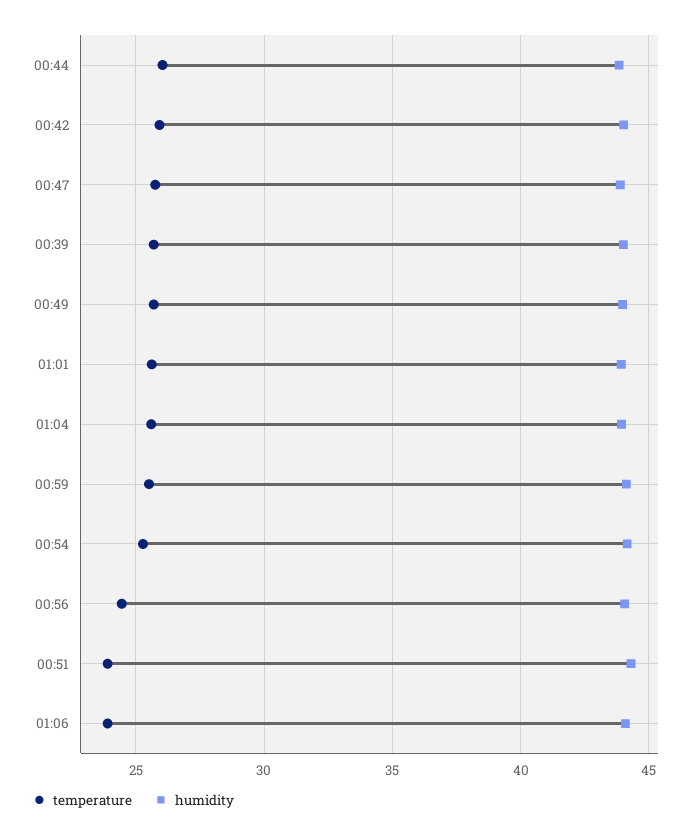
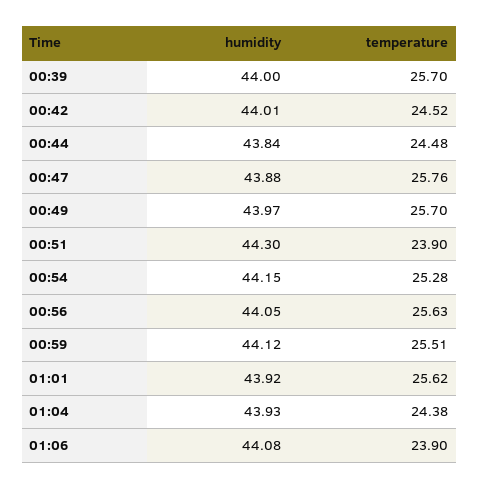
temperature, 00:44: 26 -> 24.48
temperature, 00:42: 26 -> 24.52
temperature, 01:04: 25.5 -> 24.38
temperature, 00:56: 24.5 -> 25.63

